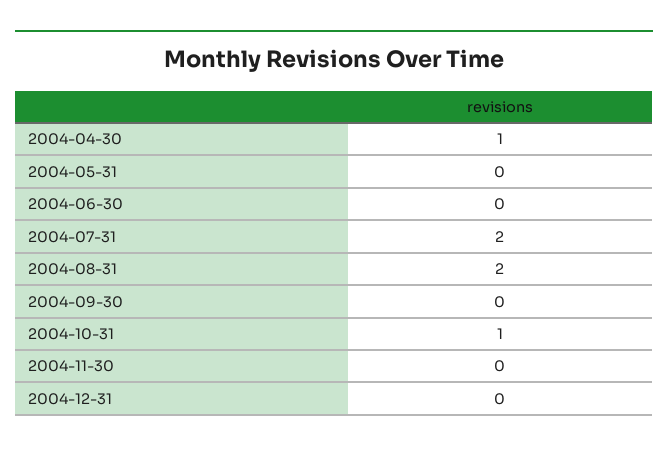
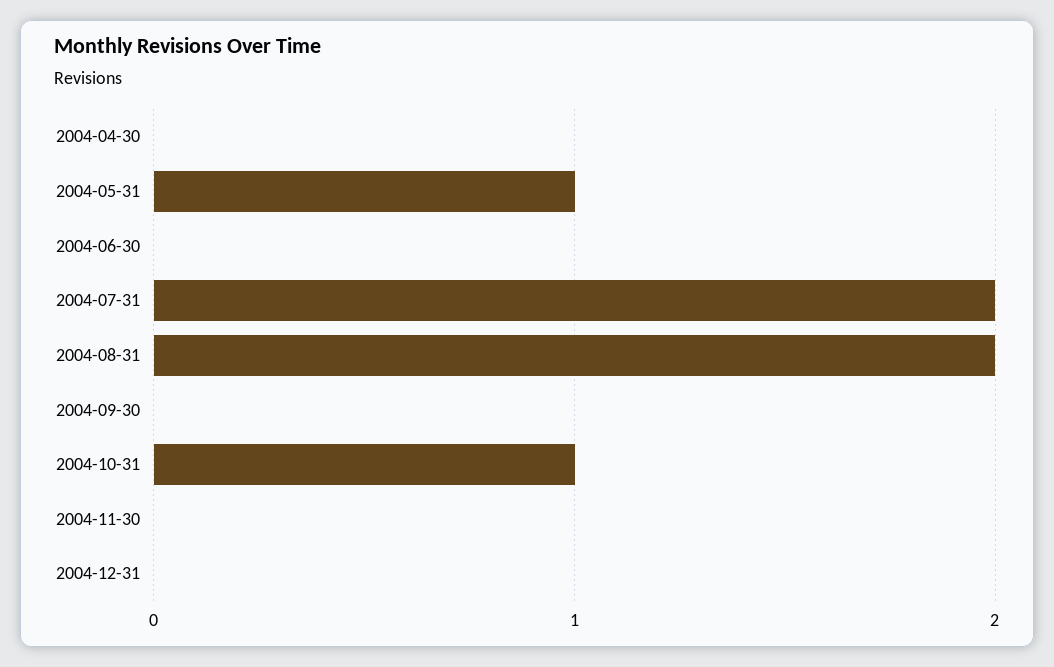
2004-04-30: 1 -> 0
2004-05-31: 0 -> 1

